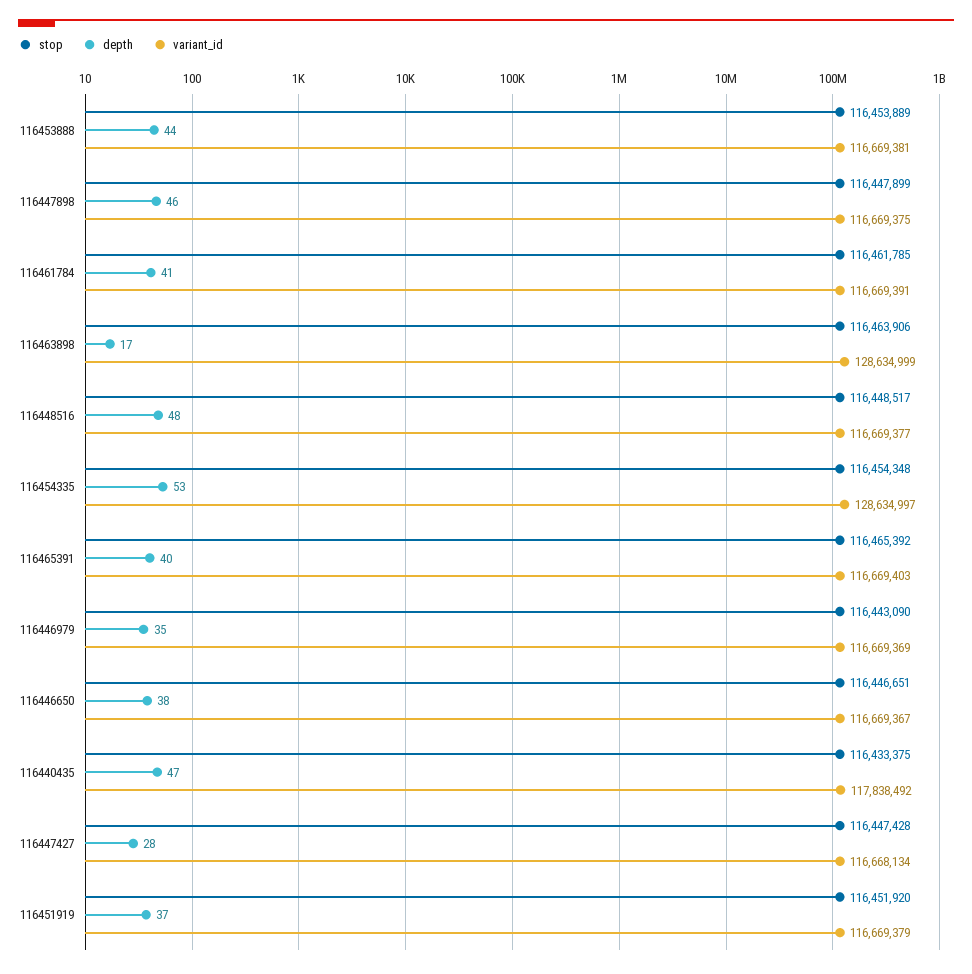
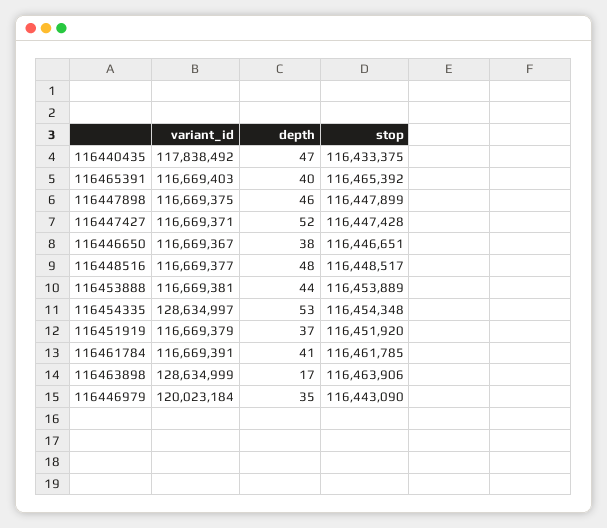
variant_id, 116446979: 116669369 -> 120023184
depth, 116447427: 28 -> 52
variant_id, 116447427: 116668134 -> 116669371

